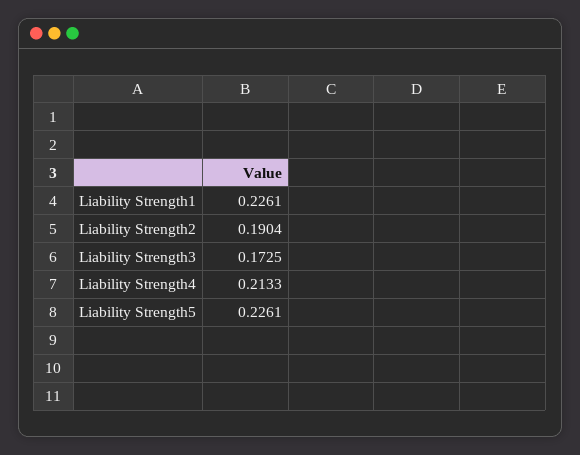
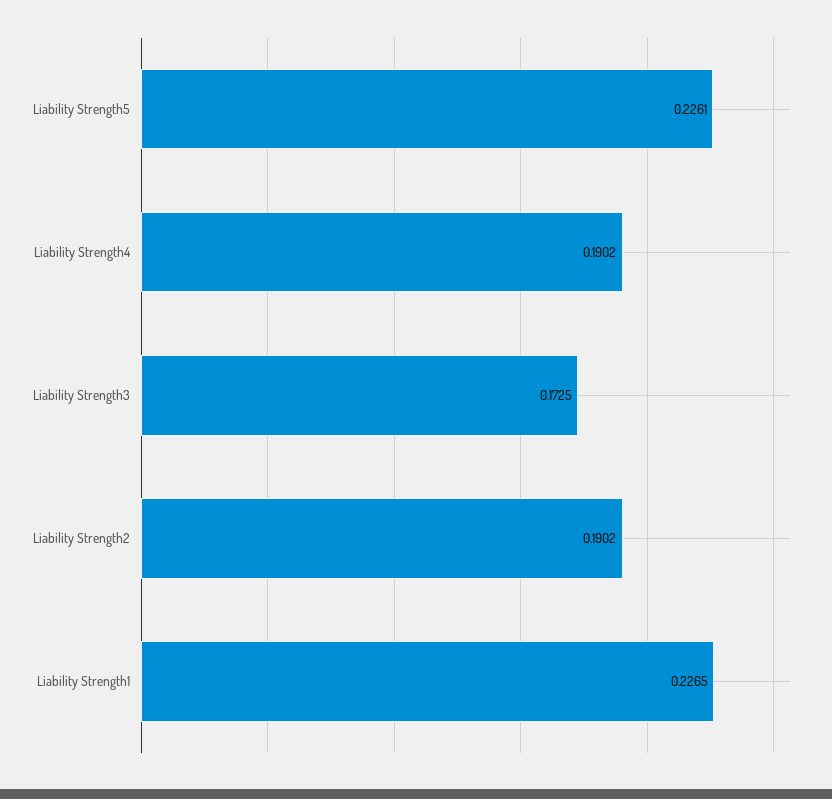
Liability Strength1: 0.2261 -> 0.2265
Liability Strength2: 0.1904 -> 0.1902
Liability Strength4: 0.2133 -> 0.1902

